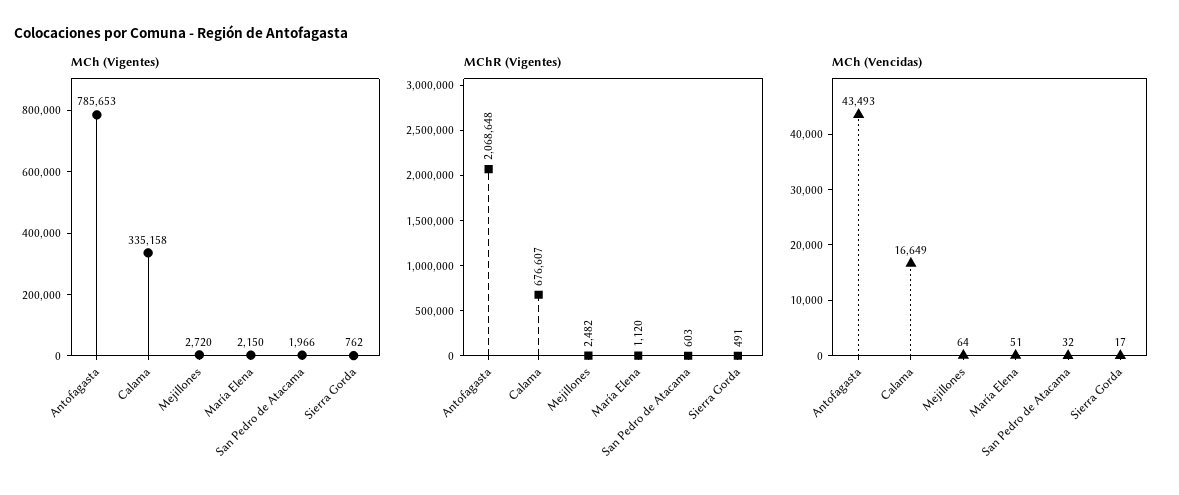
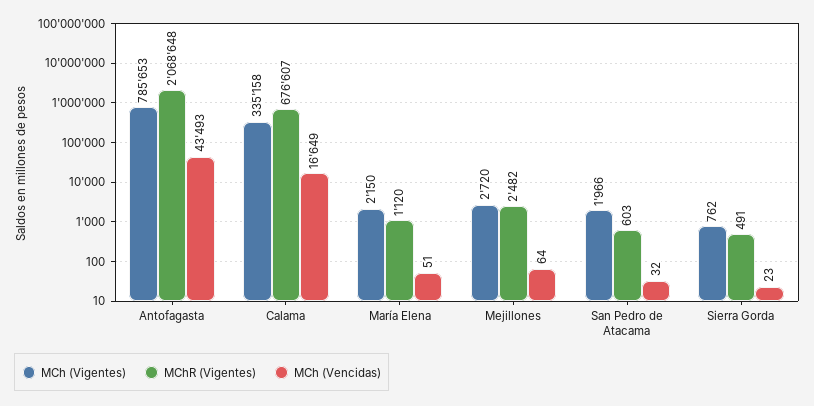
MCh (Vencidas), Sierra Gorda: 17 -> 23

